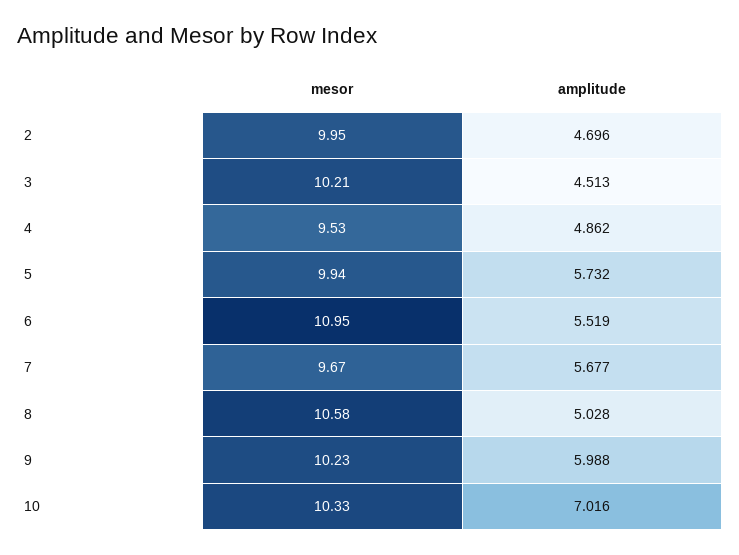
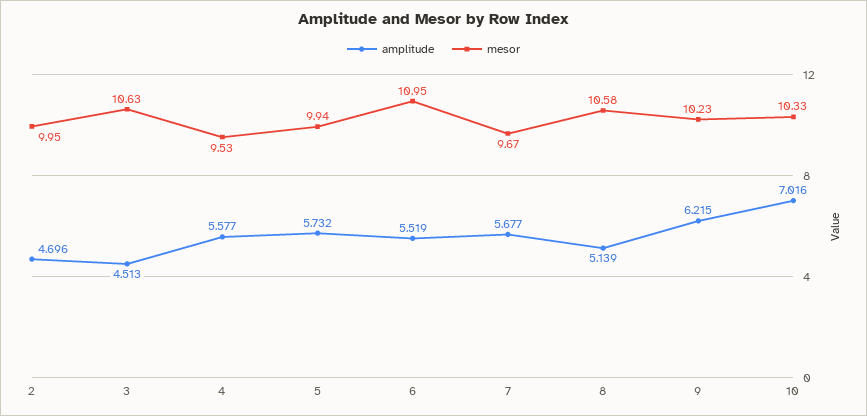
mesor, 3: 10.21 -> 10.63
amplitude, 4: 4.862 -> 5.577
amplitude, 8: 5.028 -> 5.139
amplitude, 9: 5.988 -> 6.215

